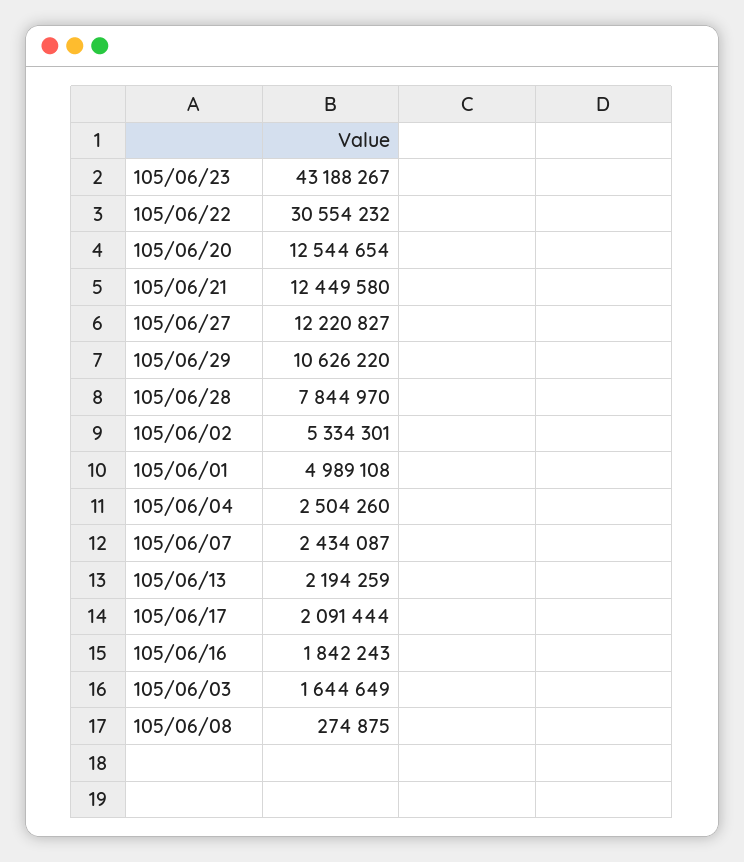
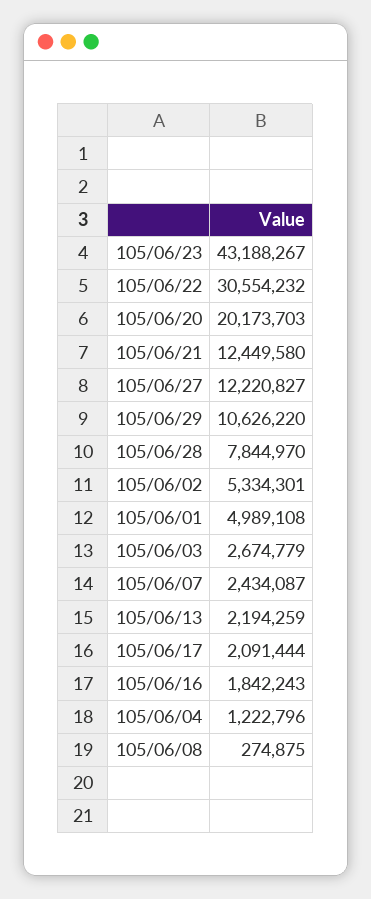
105/06/20: 12544654 -> 20173703
105/06/04: 2504260 -> 1222796
105/06/03: 1644649 -> 2674779

